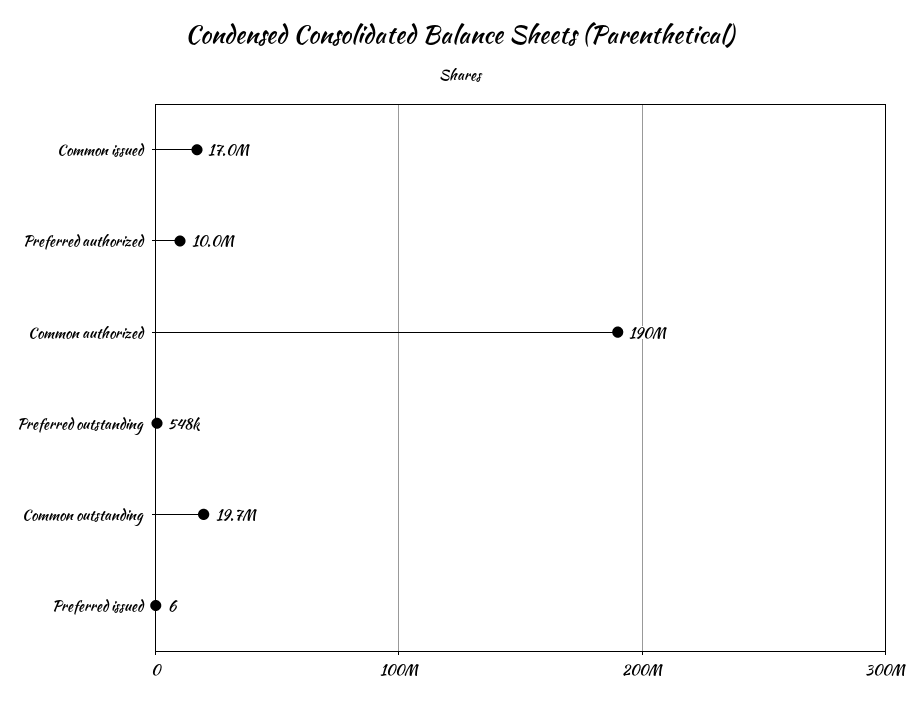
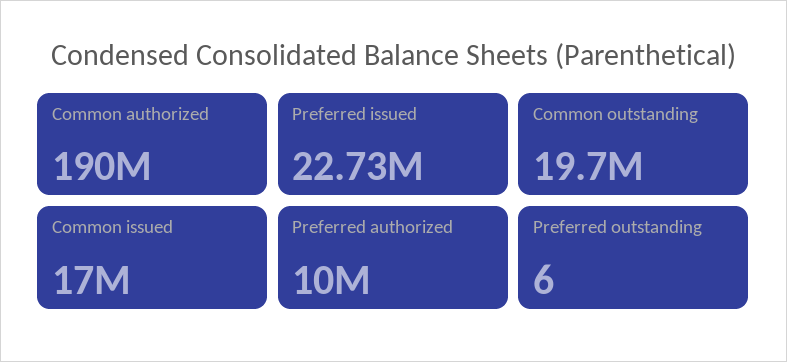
Preferred outstanding: 548000 -> 6
Preferred issued: 6 -> 22730000

